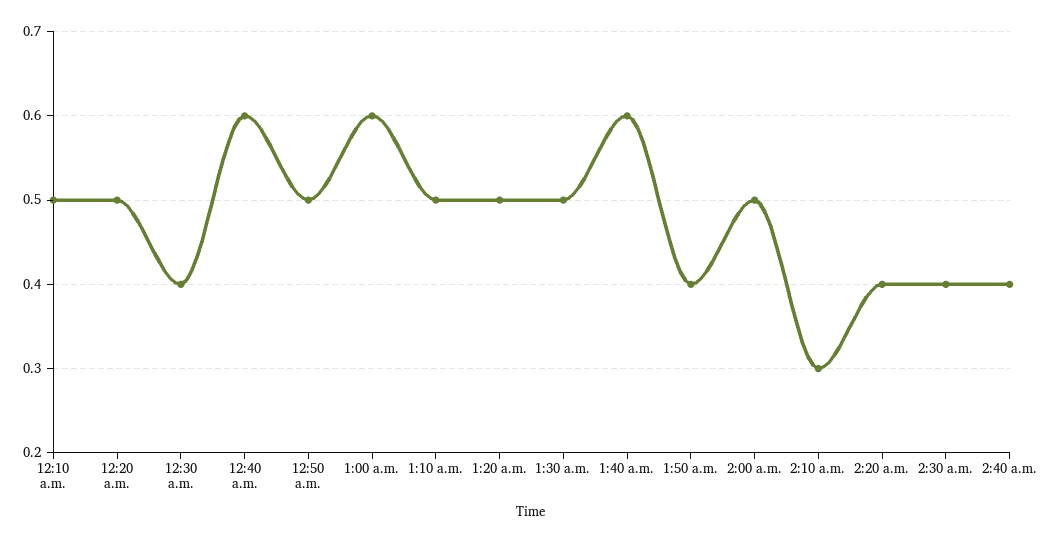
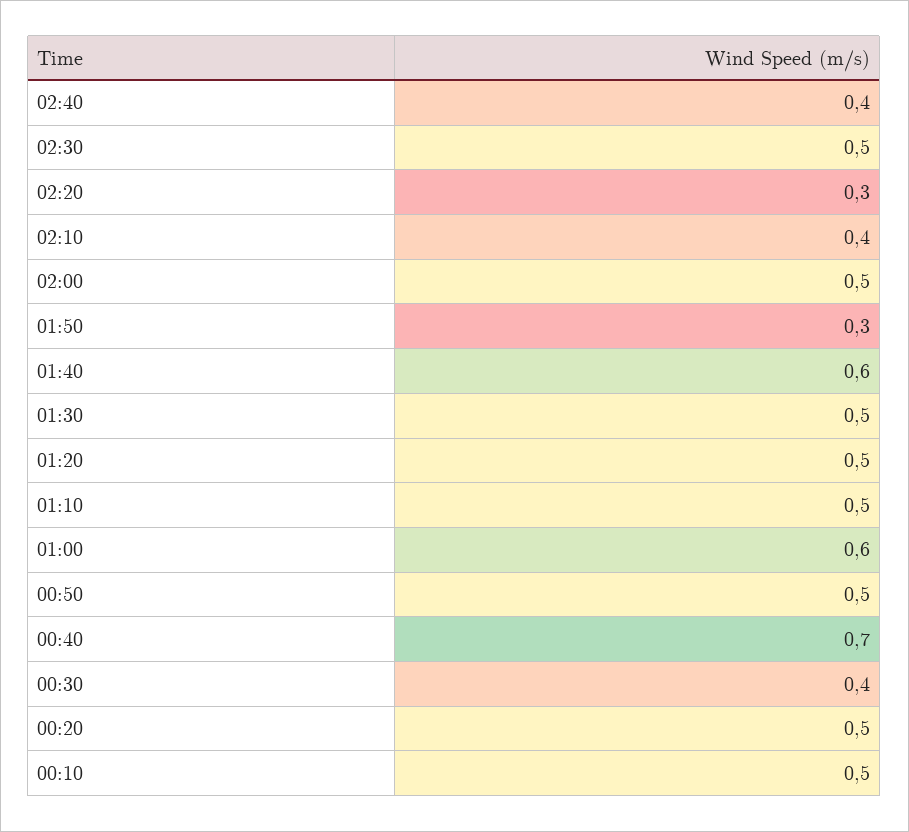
12:40 a.m.: 0.6 -> 0.7
1:50 a.m.: 0.4 -> 0.3
2:10 a.m.: 0.3 -> 0.4
2:20 a.m.: 0.4 -> 0.3
2:30 a.m.: 0.4 -> 0.5

